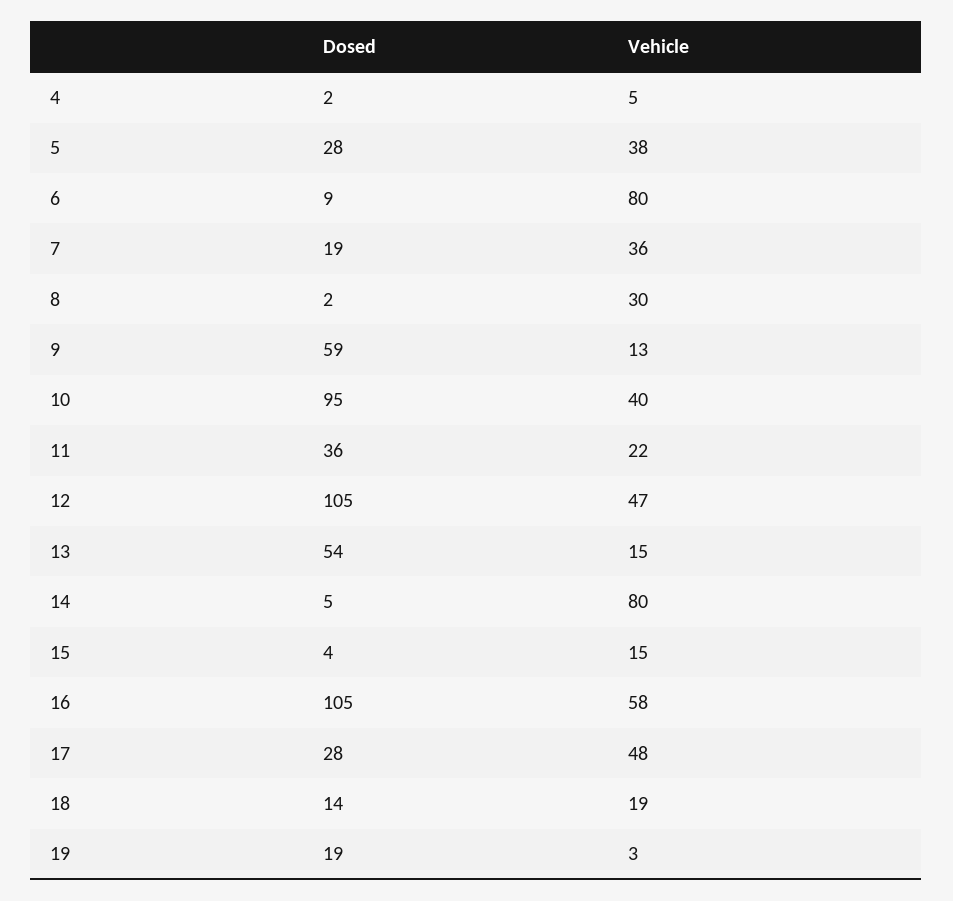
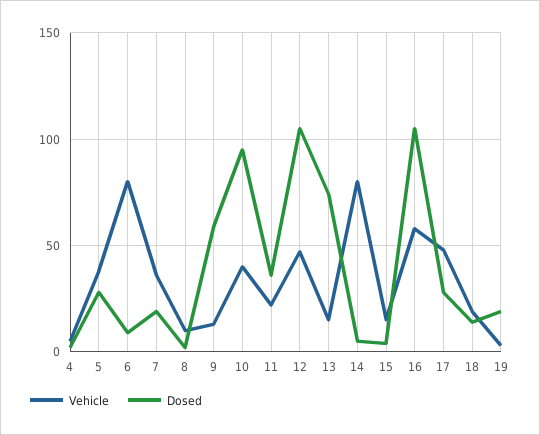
Vehicle, 8: 30 -> 10
Dosed, 13: 54 -> 75

